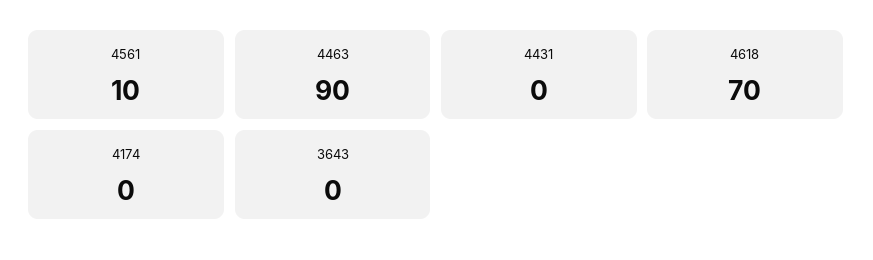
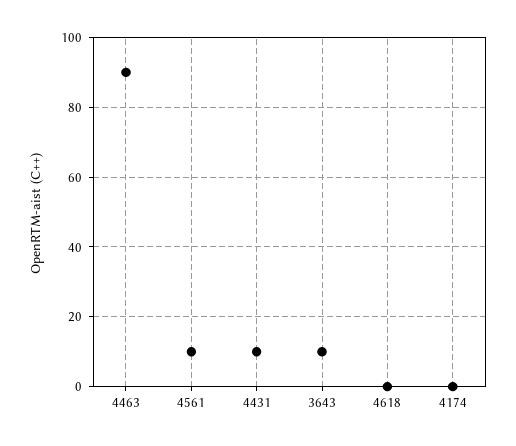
4431: 0 -> 10
4618: 70 -> 0
3643: 0 -> 10

